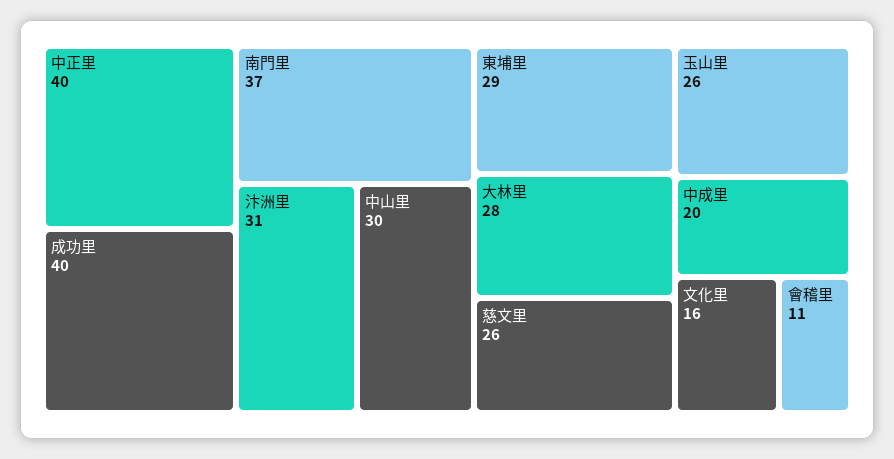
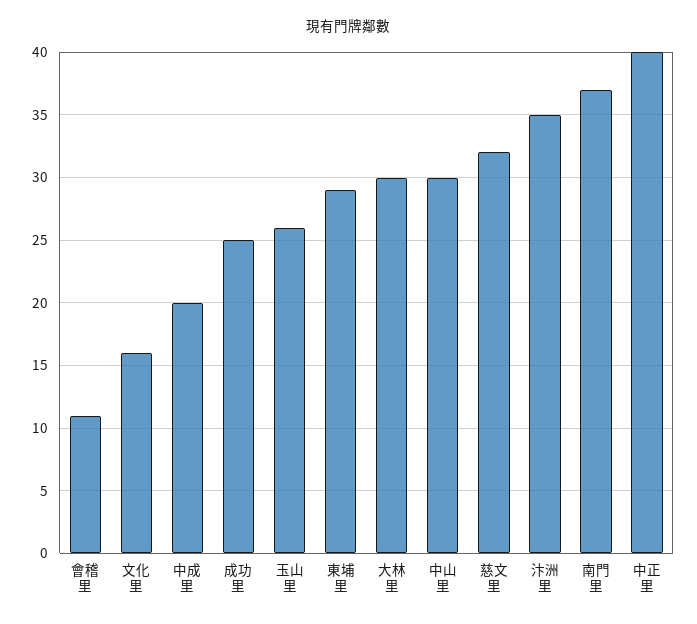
成功里: 40 -> 25
汴洲里: 31 -> 35
大林里: 28 -> 30
慈文里: 26 -> 32

